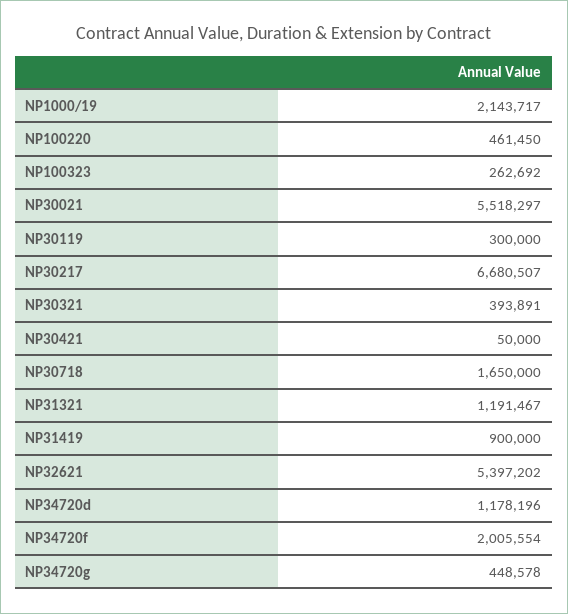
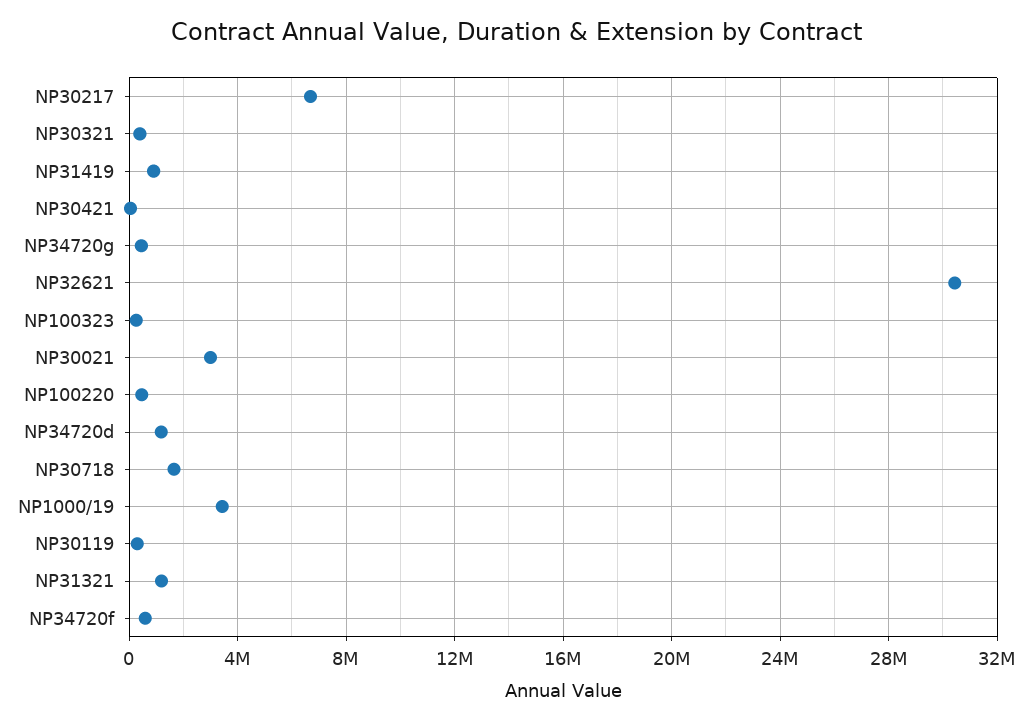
NP1000/19: 2143717 -> 3500000
NP30021: 5518297 -> 3000000
NP32621: 5397202 -> 30500000
NP34720f: 2005554 -> 500000

